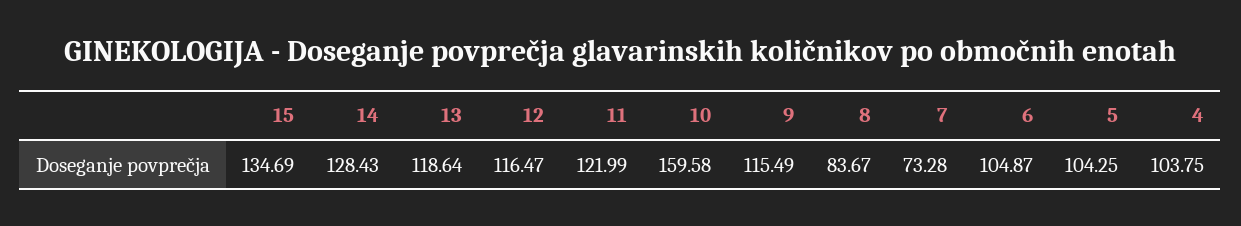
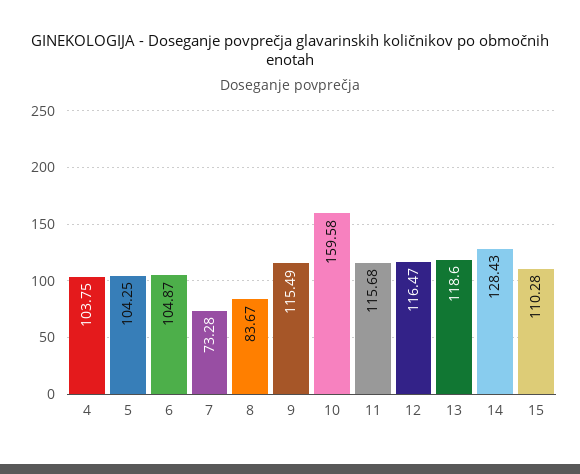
15: 134.69 -> 110.28
13: 118.64 -> 118.6
11: 121.99 -> 115.68

